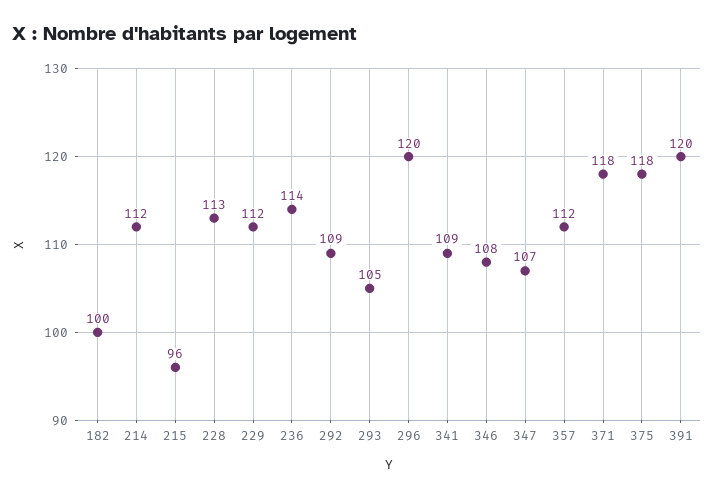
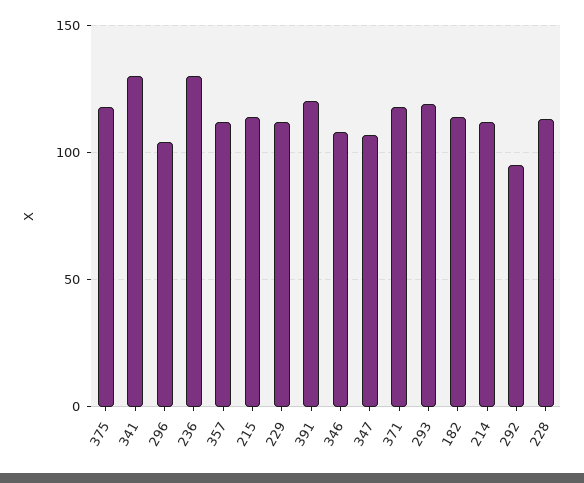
182: 100 -> 115
215: 96 -> 115
236: 114 -> 130
292: 109 -> 95
293: 105 -> 120
296: 120 -> 105
341: 109 -> 130

